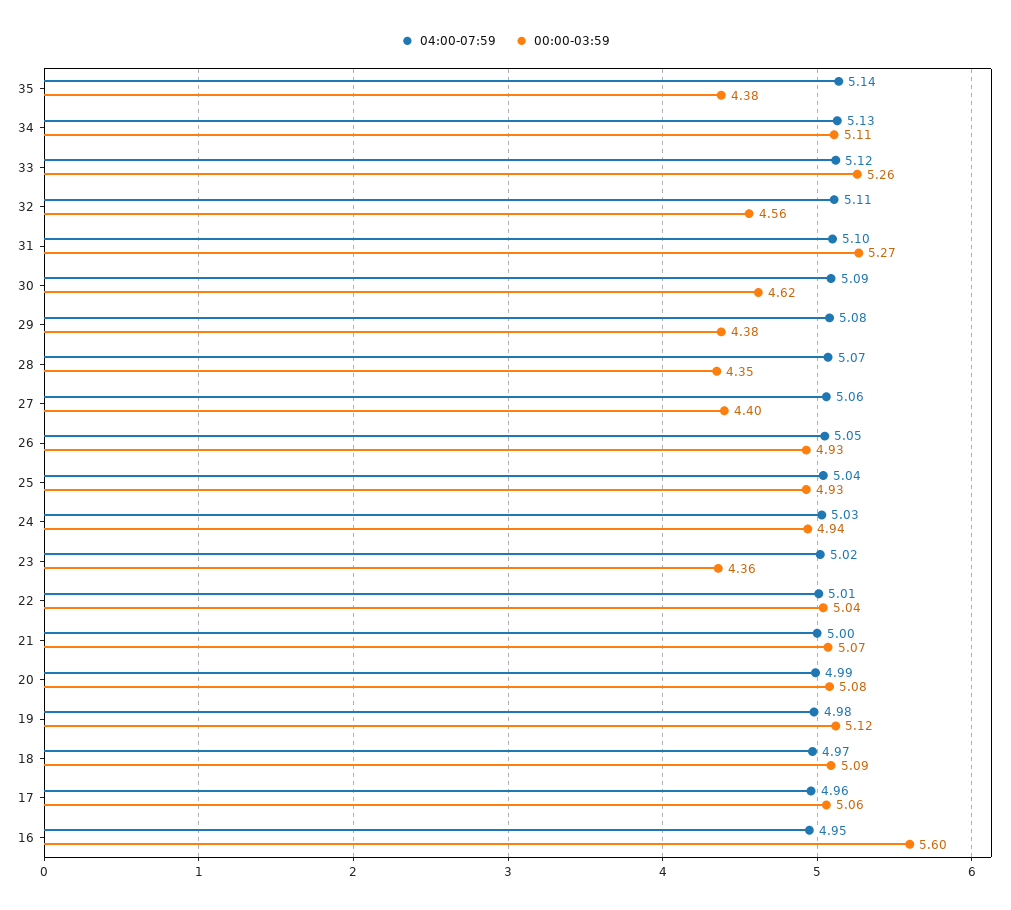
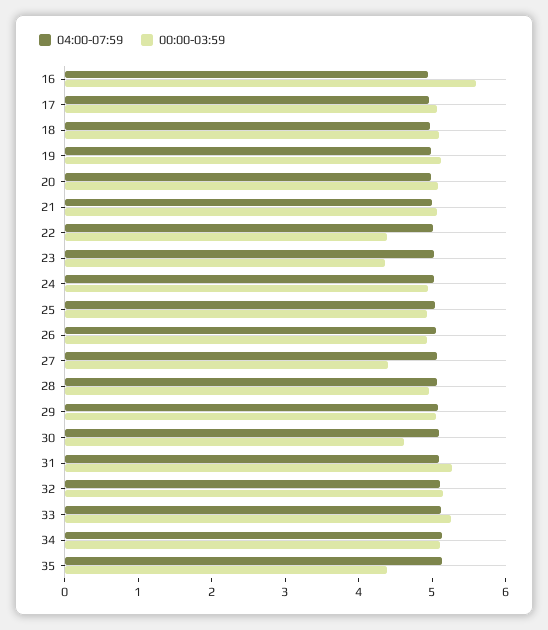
00:00-03:59, 32: 4.56 -> 5.2
00:00-03:59, 29: 4.38 -> 5
00:00-03:59, 28: 4.35 -> 5
00:00-03:59, 22: 5.04 -> 4.4

